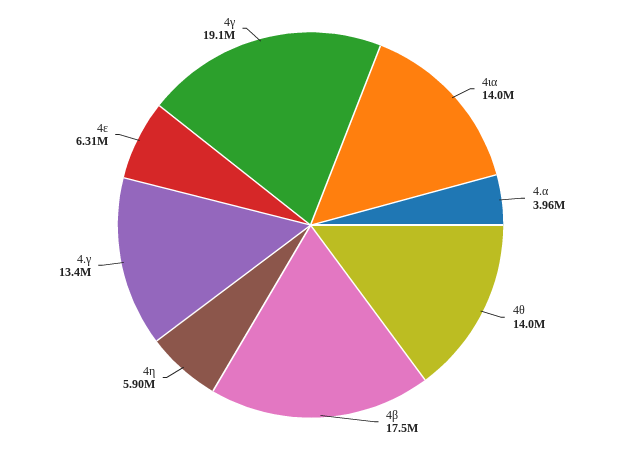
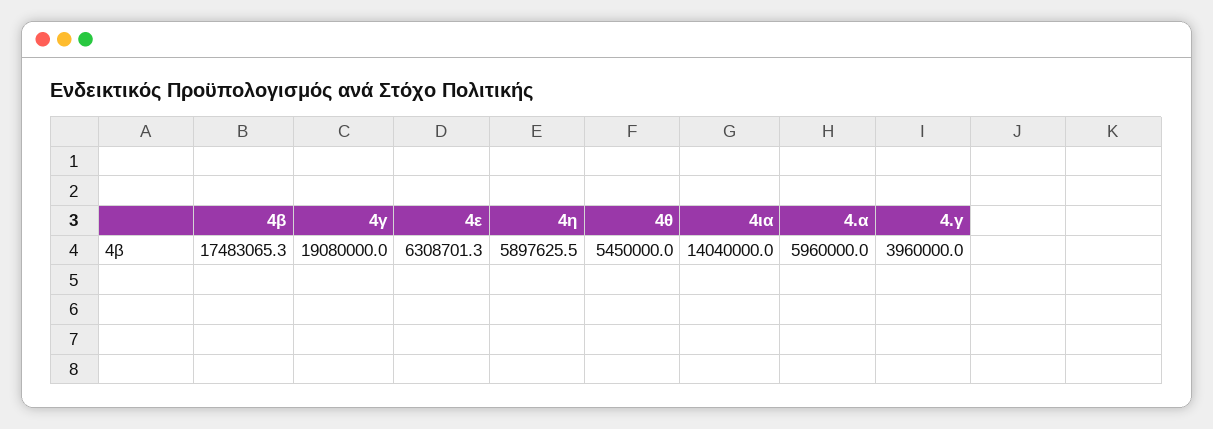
4.α: 3960000 -> 5960000
4θ: 14000000 -> 5450000
4.γ: 13400000 -> 3960000

